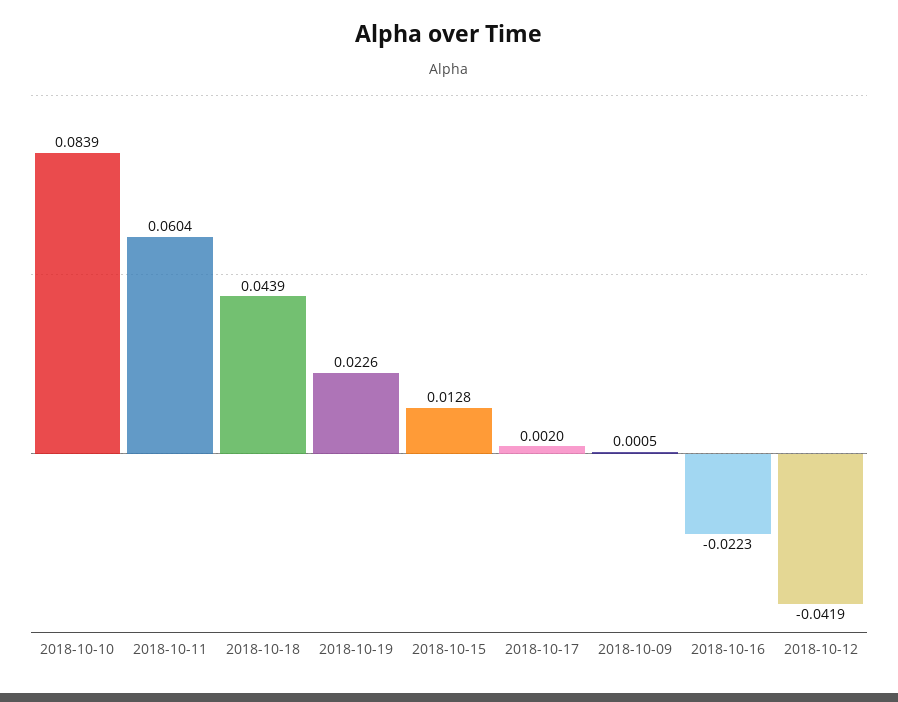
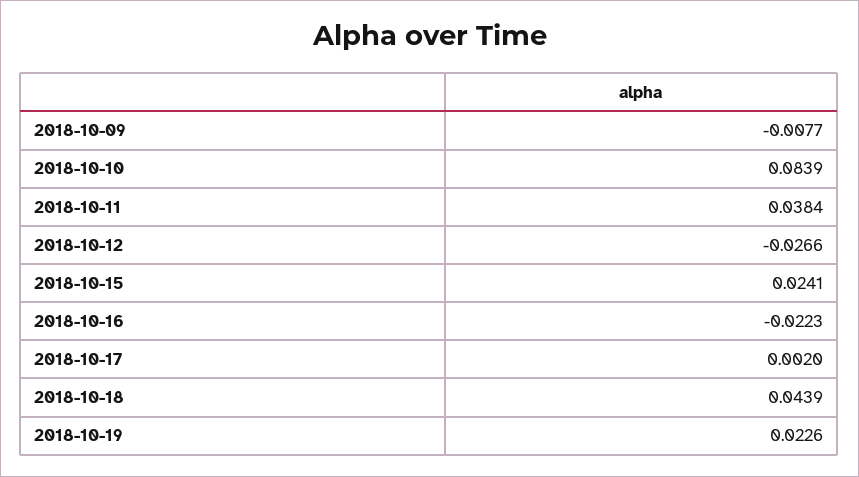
2018-10-11: 0.0604 -> 0.0384
2018-10-15: 0.0128 -> 0.0241
2018-10-09: 0.0005 -> -0.0077
2018-10-12: -0.0419 -> -0.0266

